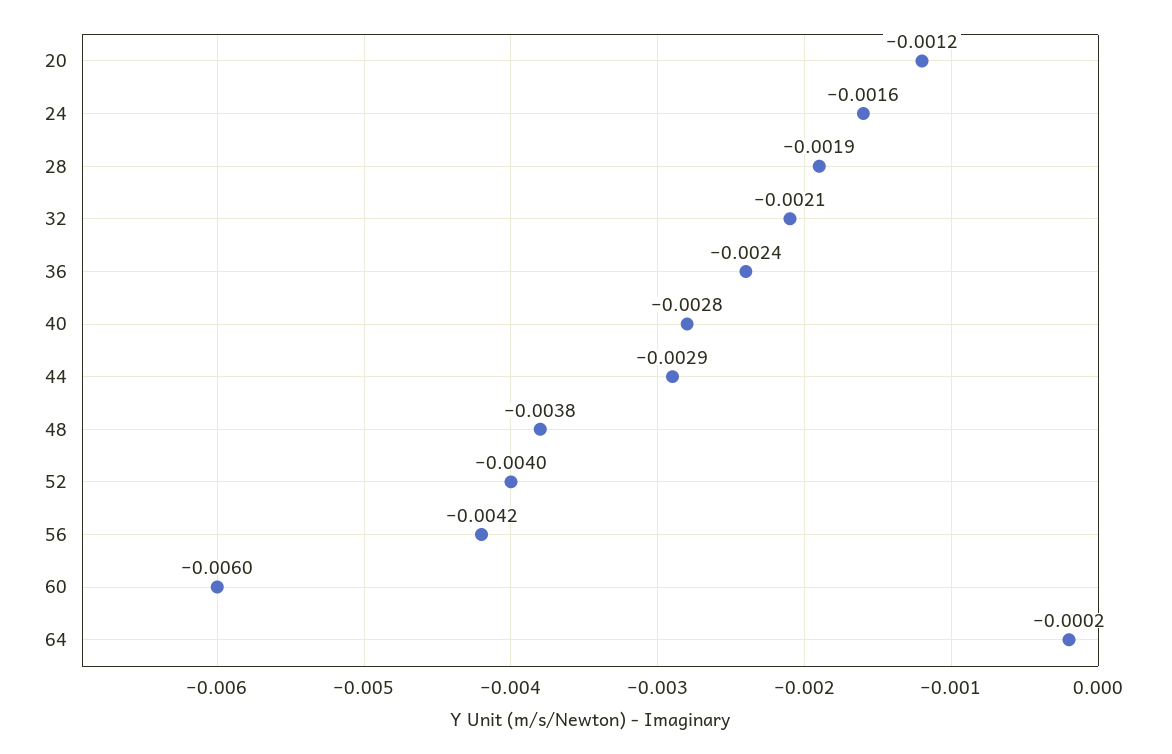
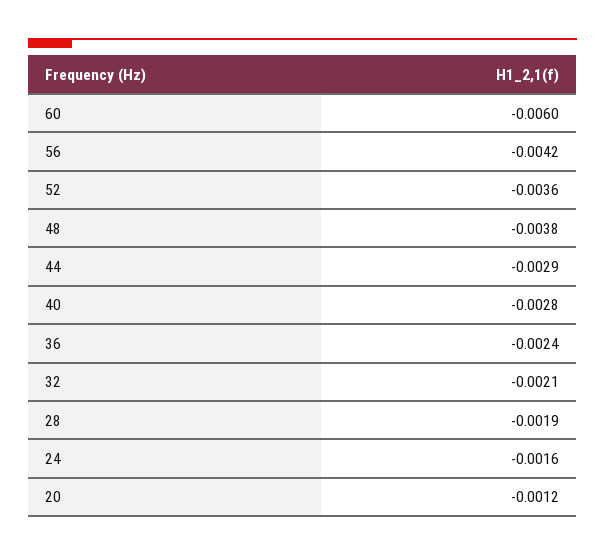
52: -0.004 -> -0.0036
64: -0.0002 -> none

